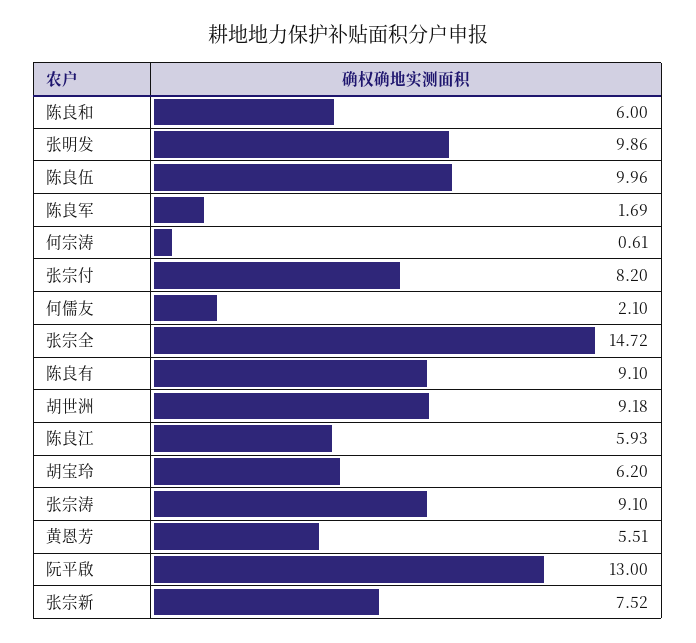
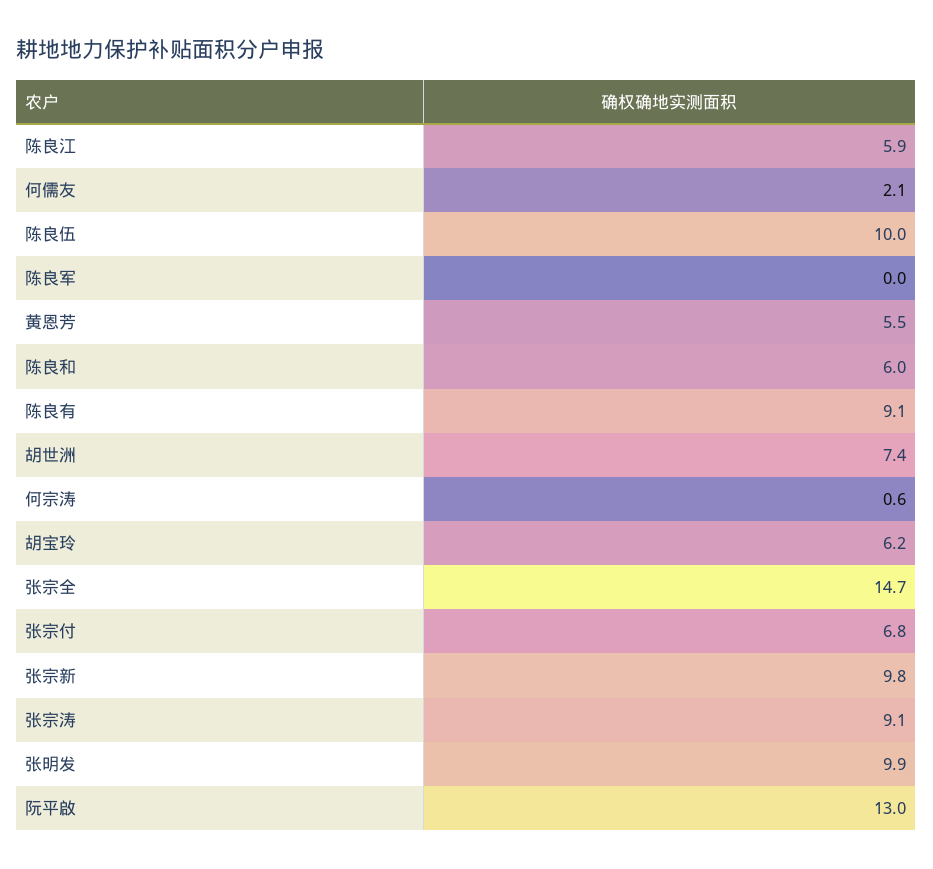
陈良军: 1.69 -> 0
张宗付: 8.2 -> 6.8
胡世洲: 9.18 -> 7.4
张宗新: 7.52 -> 9.8

